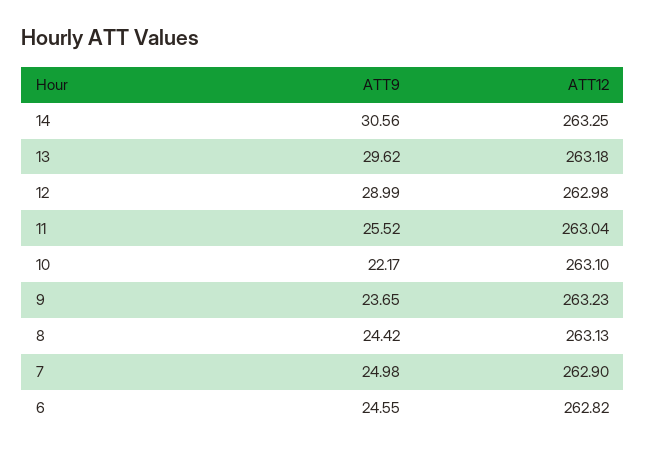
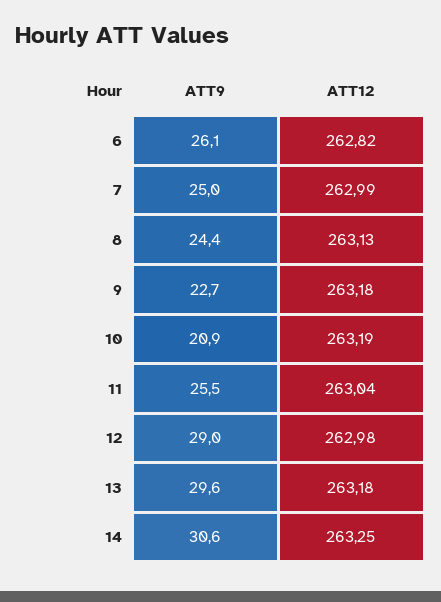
ATT9, 10: 22.17 -> 20.9
ATT12, 10: 263.1 -> 263.19
ATT9, 9: 23.65 -> 22.7
ATT12, 9: 263.23 -> 263.18
ATT12, 7: 262.9 -> 262.99
ATT9, 6: 24.55 -> 26.1

